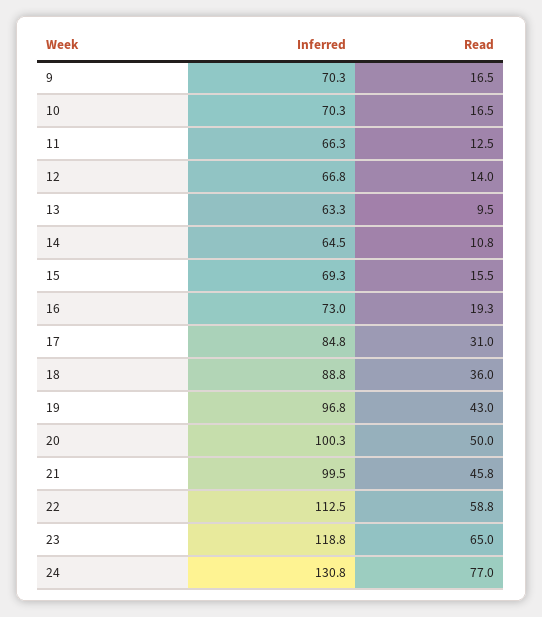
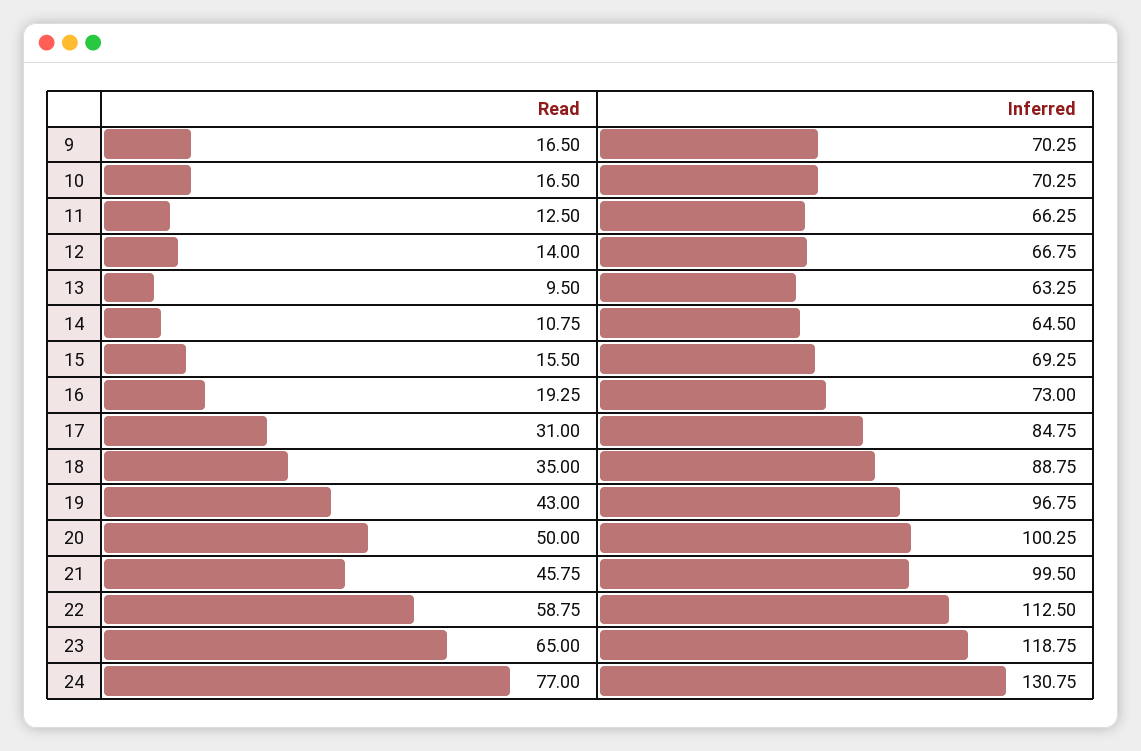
Read, 18: 36 -> 35

